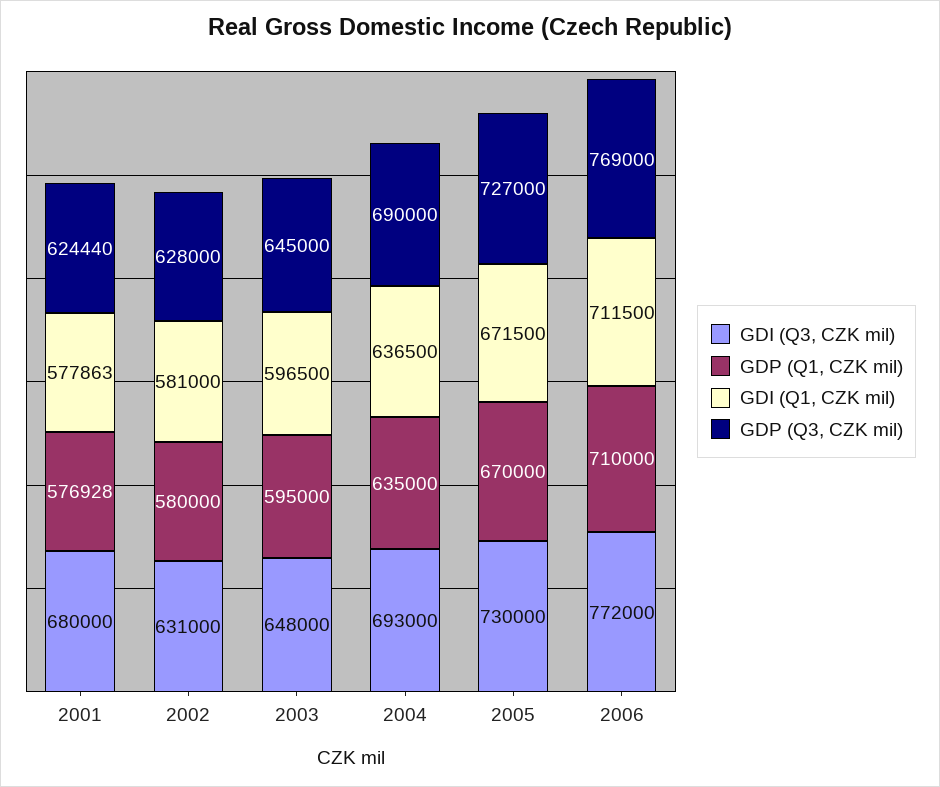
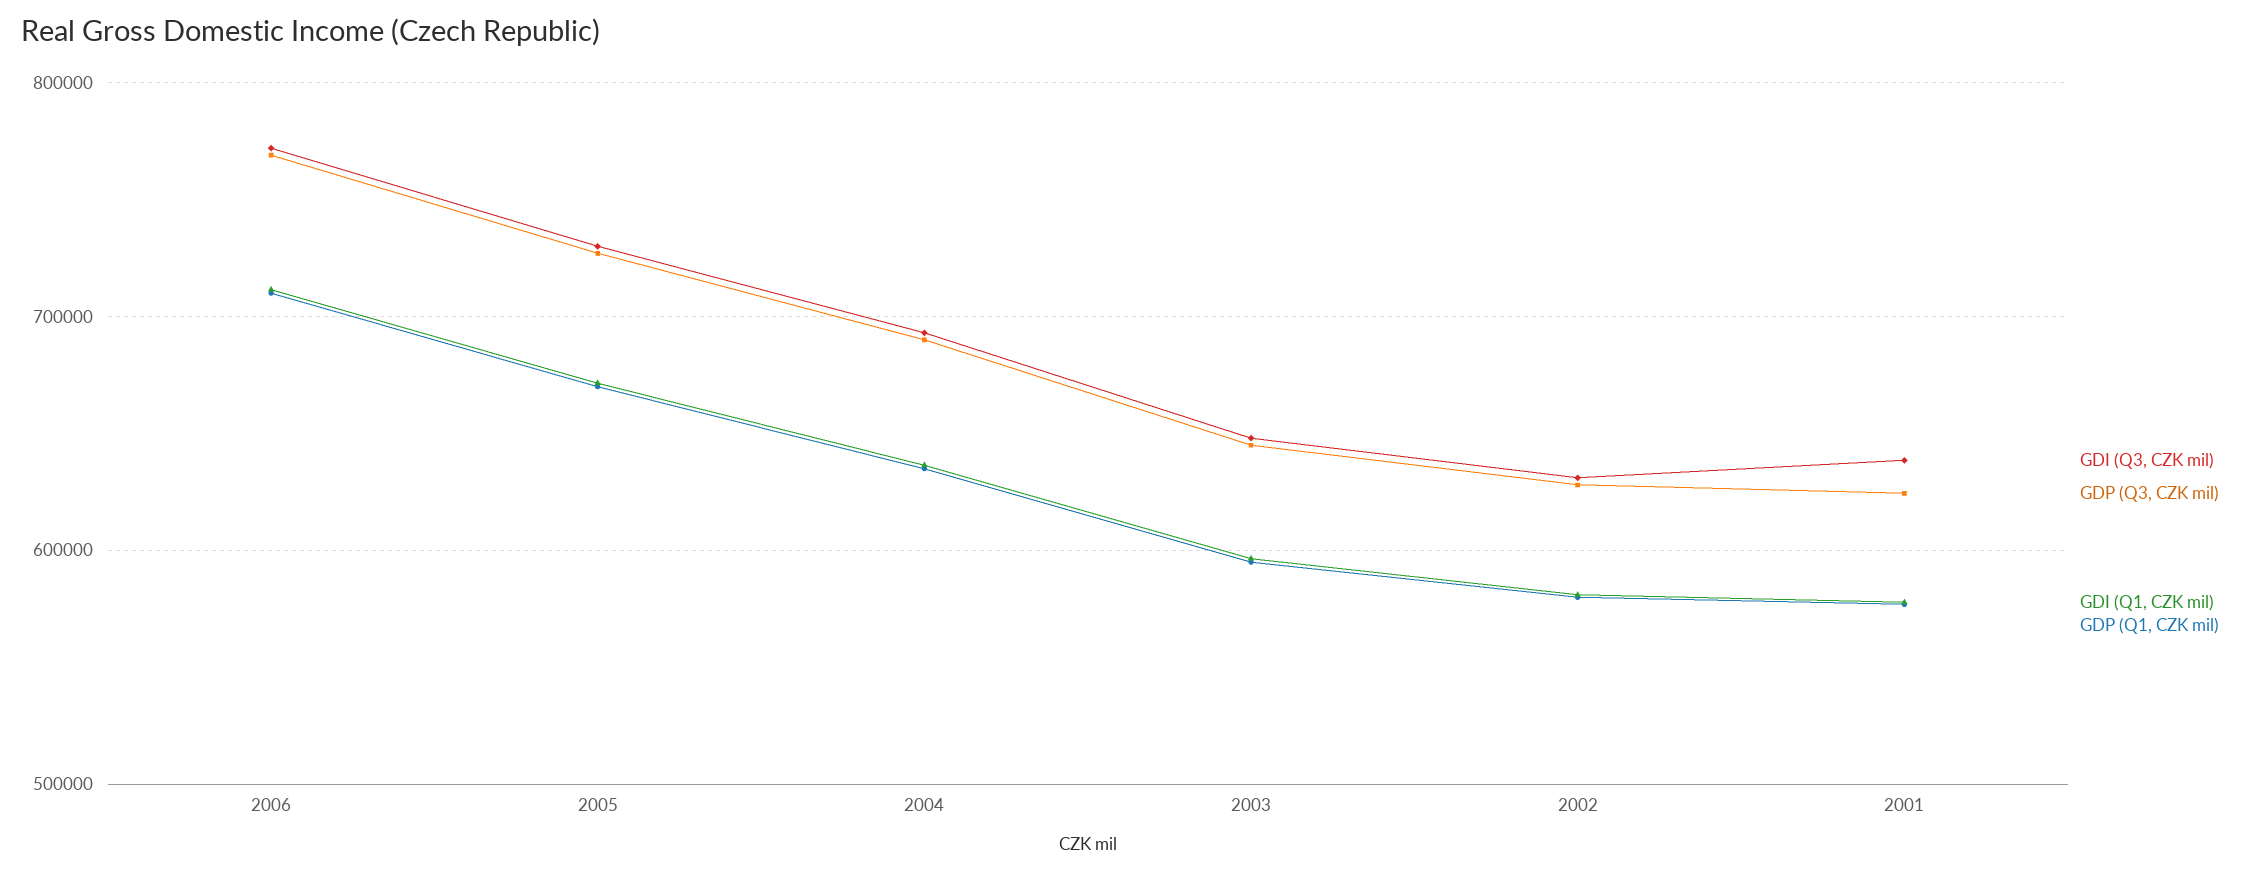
GDI (Q3, CZK mil), 2001: 680000 -> 640000

